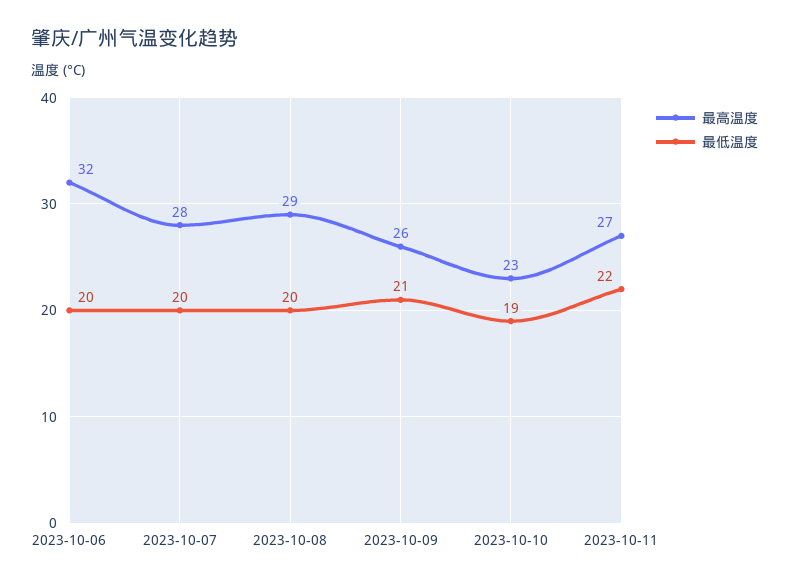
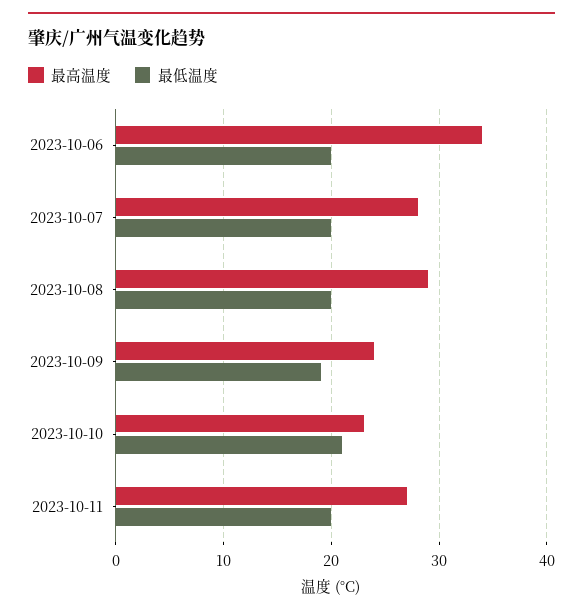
最高温度, 2023-10-06: 32 -> 34
最高温度, 2023-10-09: 26 -> 24
最低温度, 2023-10-09: 21 -> 19
最低温度, 2023-10-10: 19 -> 21
最低温度, 2023-10-11: 22 -> 20

